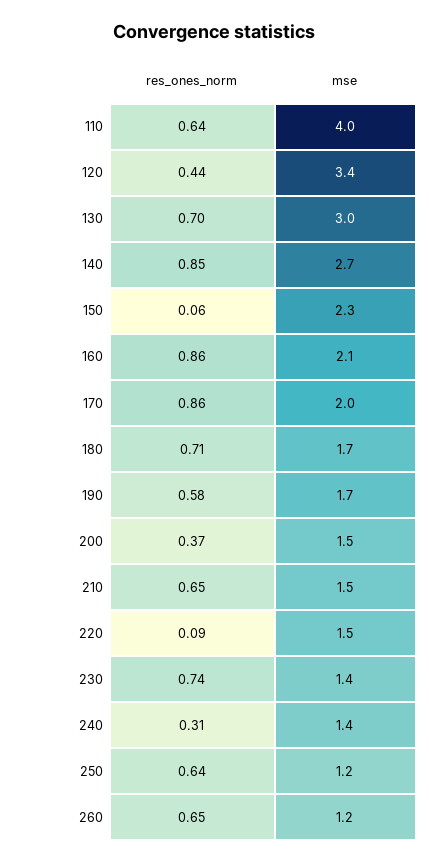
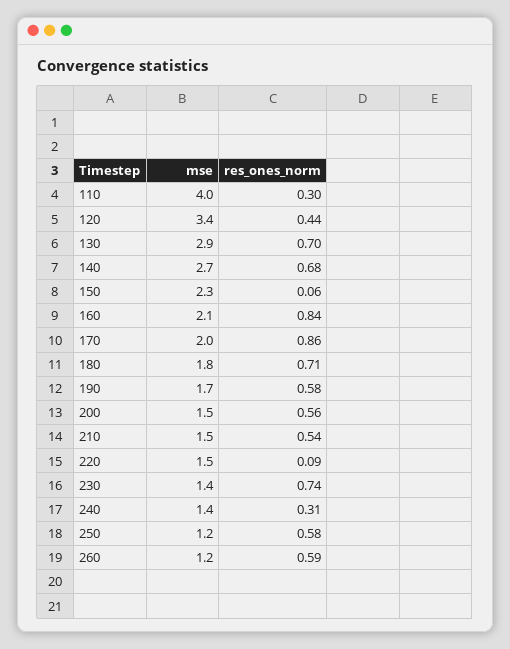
res_ones_norm, 110: 0.64 -> 0.3
mse, 130: 3 -> 2.9
res_ones_norm, 140: 0.85 -> 0.68
res_ones_norm, 160: 0.86 -> 0.84
mse, 180: 1.7 -> 1.8
res_ones_norm, 200: 0.37 -> 0.56
res_ones_norm, 210: 0.65 -> 0.54
res_ones_norm, 250: 0.64 -> 0.58
res_ones_norm, 260: 0.65 -> 0.59

